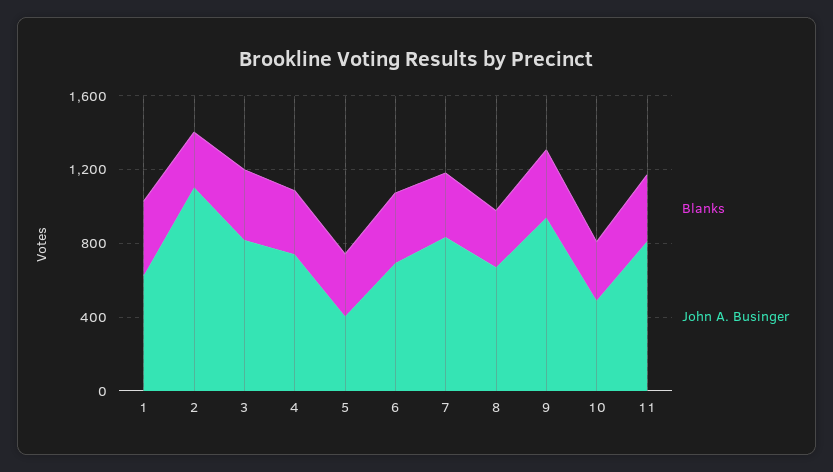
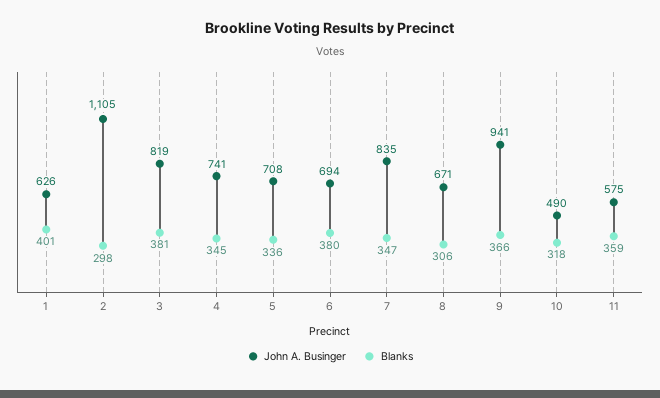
John A. Businger, 5: 400 -> 708
John A. Businger, 11: 800 -> 575

